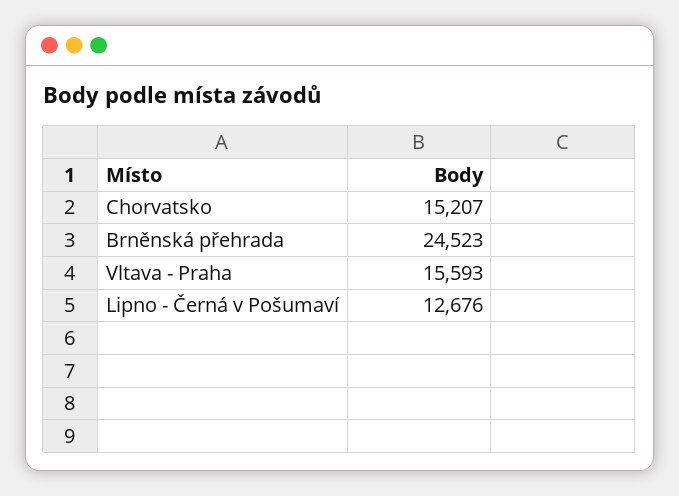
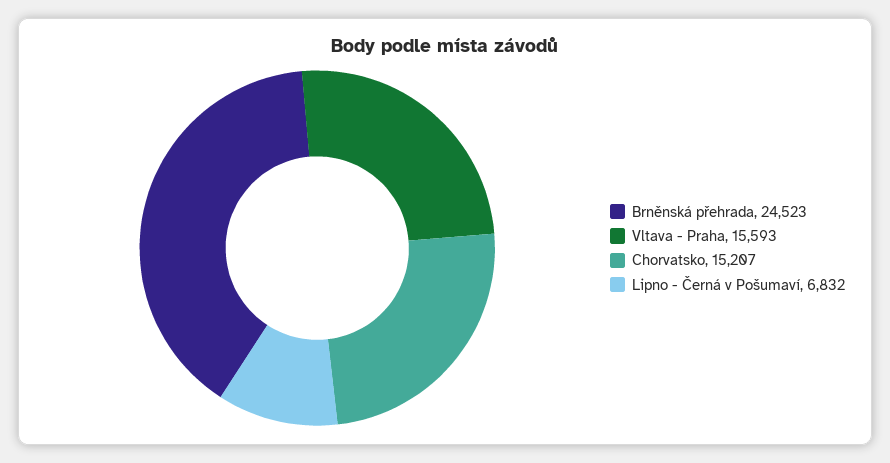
Lipno - Černá v Pošumaví: 12676 -> 6832

